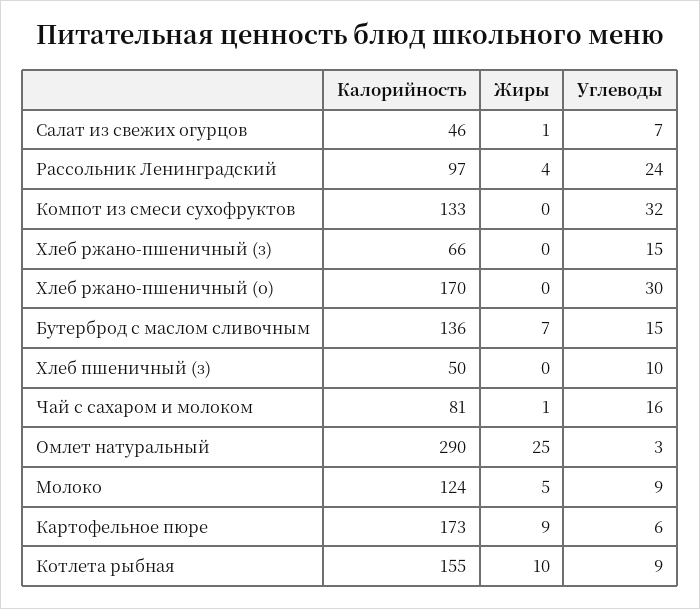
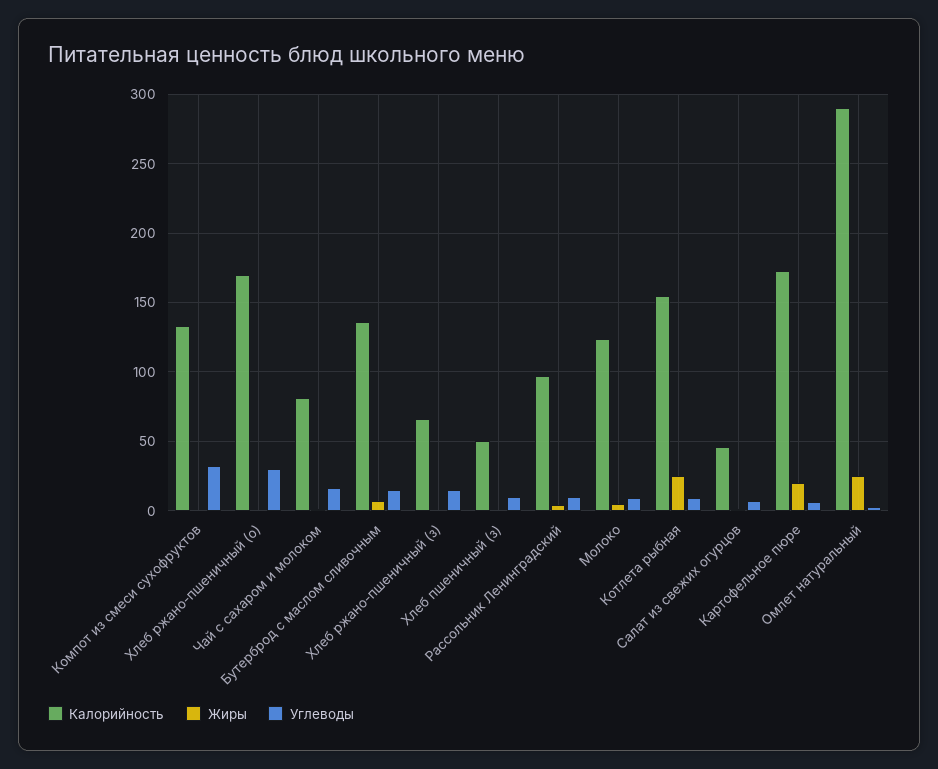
Углеводы, Рассольник Ленинградский: 24 -> 10
Жиры, Картофельное пюре: 9 -> 20
Жиры, Котлета рыбная: 10 -> 25

